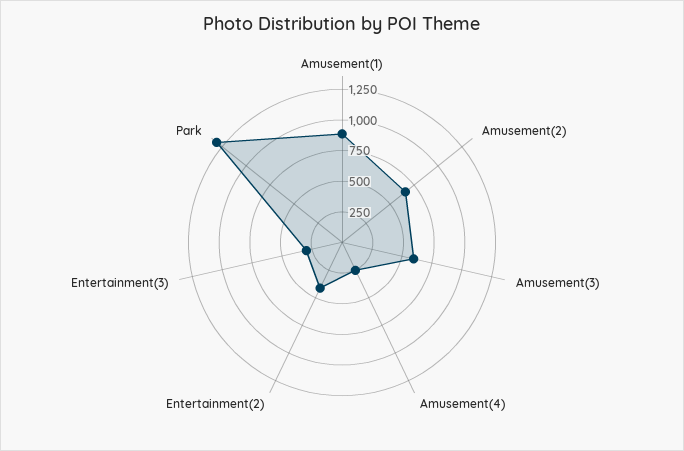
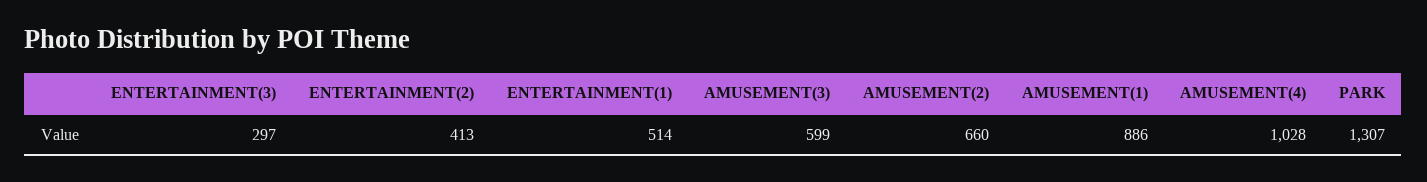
Amusement(4): 250 -> 1028
ENTERTAINMENT(1): none -> 514

